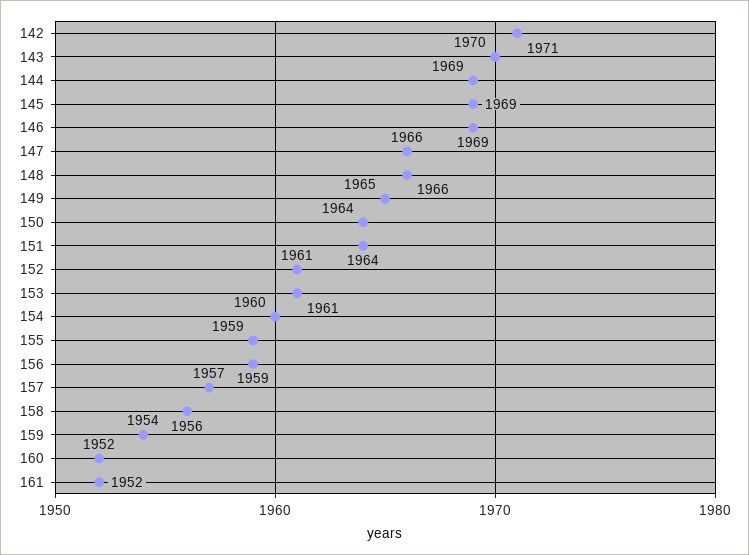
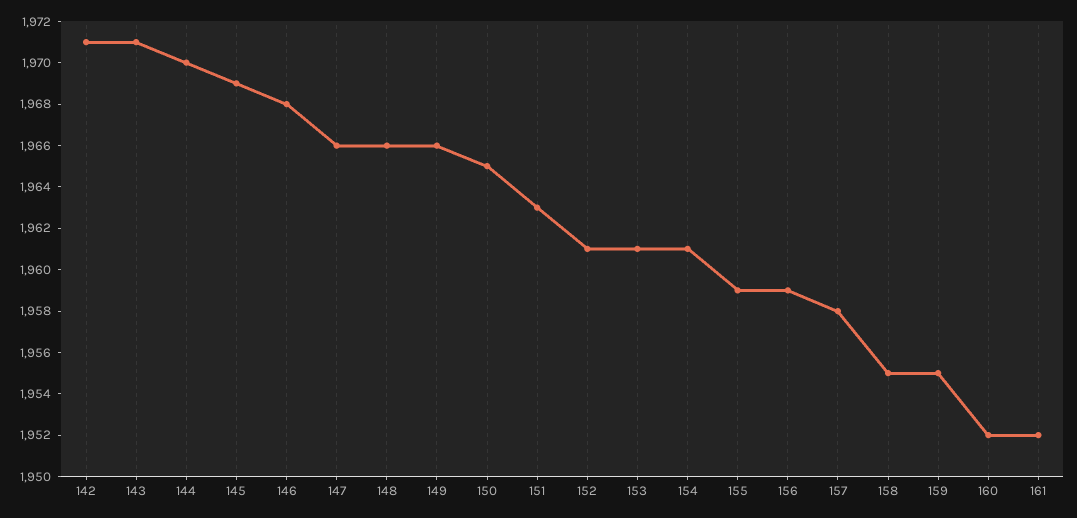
143: 1970 -> 1971
144: 1969 -> 1970
146: 1969 -> 1968
149: 1965 -> 1966
150: 1964 -> 1965
151: 1964 -> 1963
154: 1960 -> 1961
157: 1957 -> 1958
158: 1956 -> 1955
159: 1954 -> 1955

